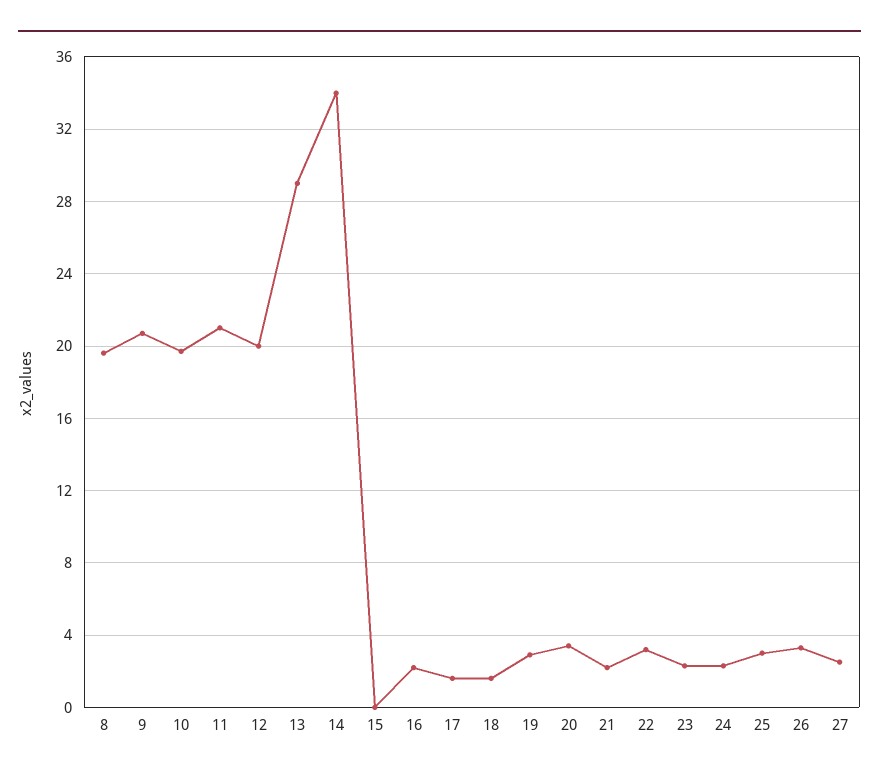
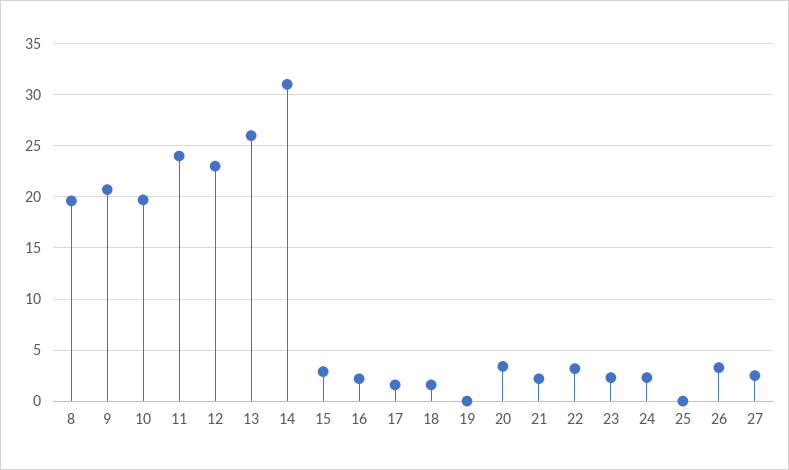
11: 21 -> 24
12: 20 -> 23
13: 29 -> 26
14: 34 -> 31
15: 0 -> 3
19: 3 -> 0
25: 3 -> 0

